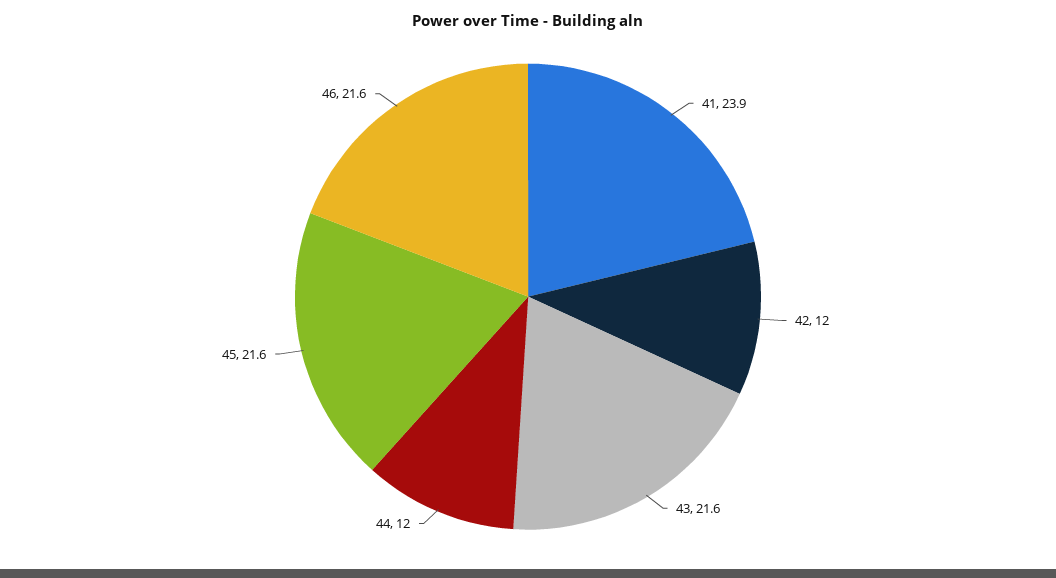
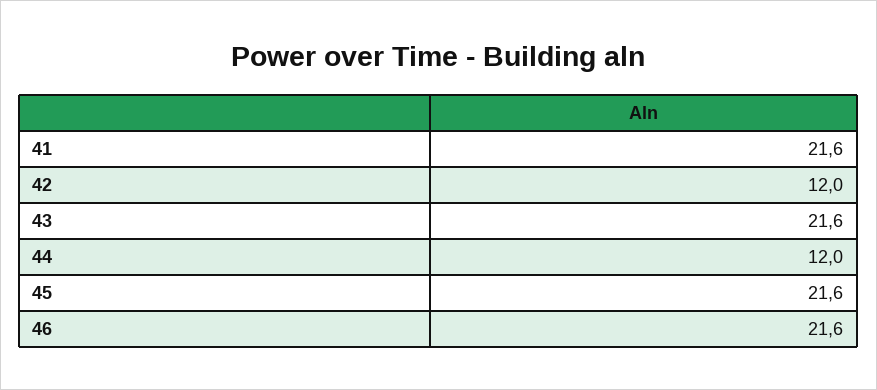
41: 23.9 -> 21.6

